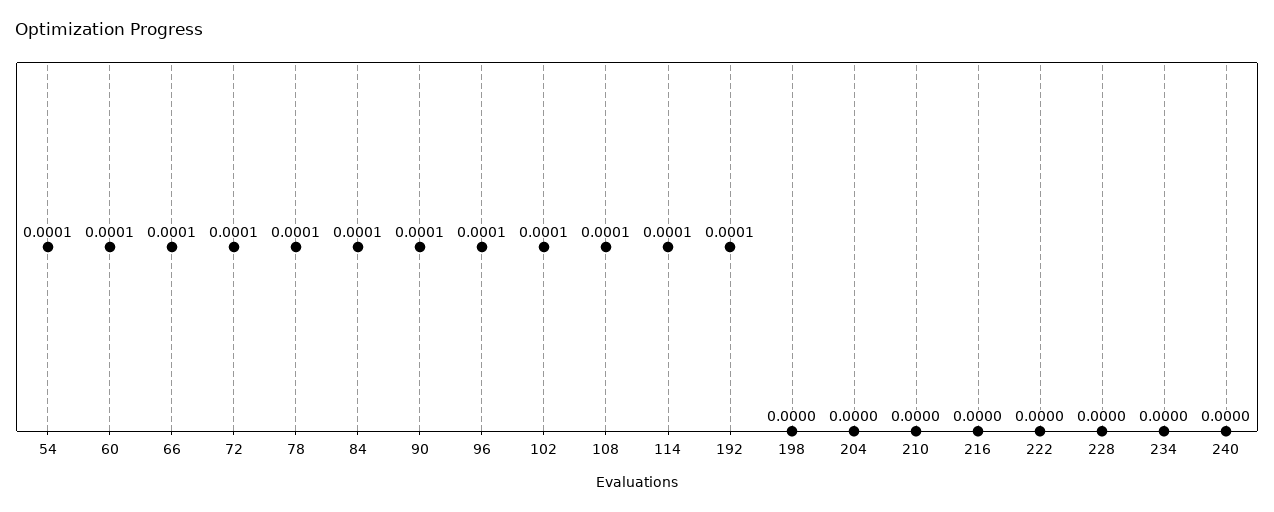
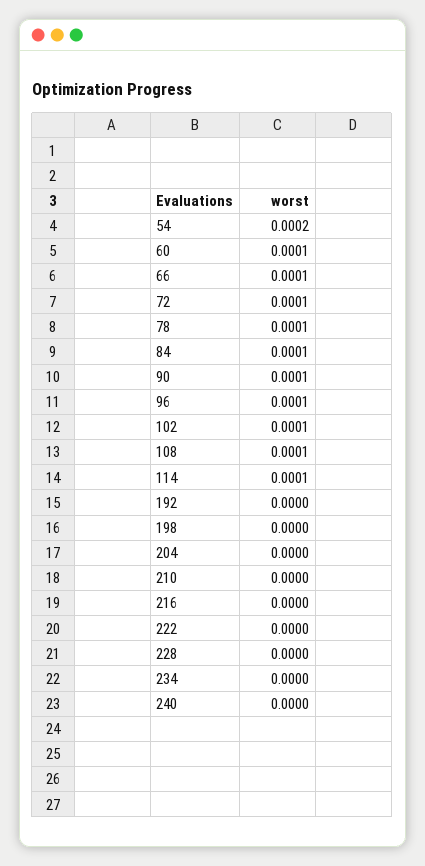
54: 0.0001 -> 0.0002
192: 0.0001 -> 0

